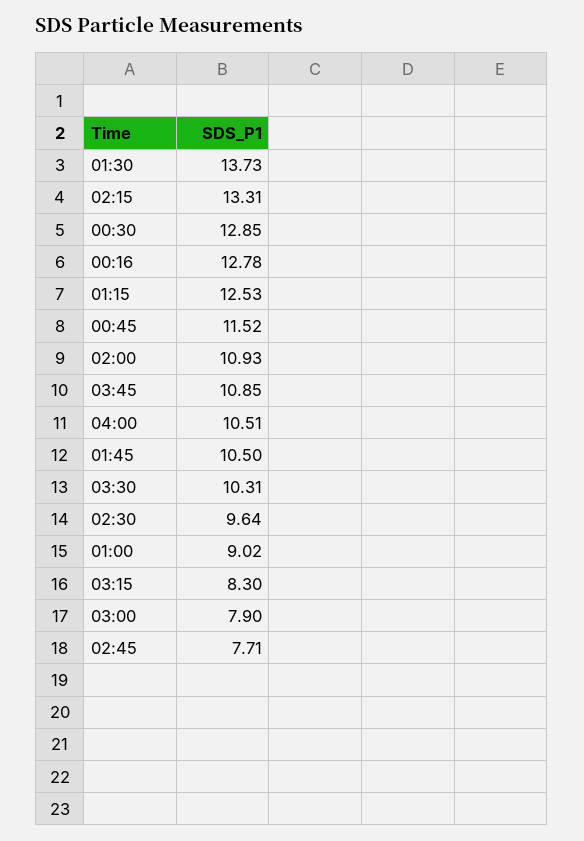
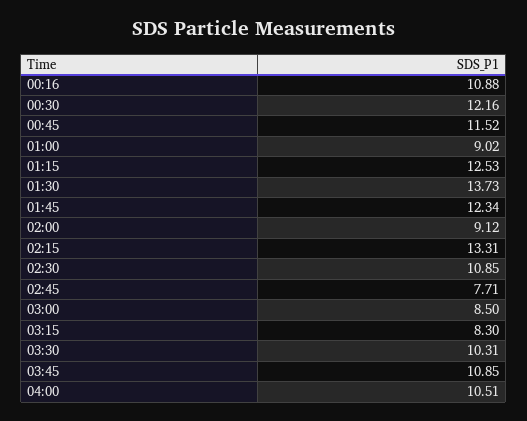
00:30: 12.85 -> 12.16
00:16: 12.78 -> 10.88
02:00: 10.93 -> 9.12
01:45: 10.5 -> 12.34
02:30: 9.64 -> 10.85
03:00: 7.9 -> 8.5

